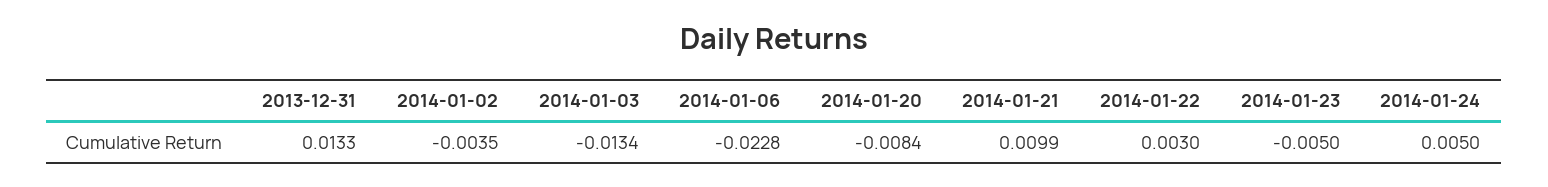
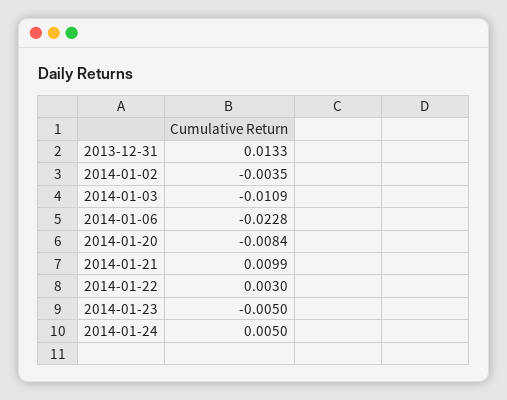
2014-01-03: -0.0134 -> -0.0109

